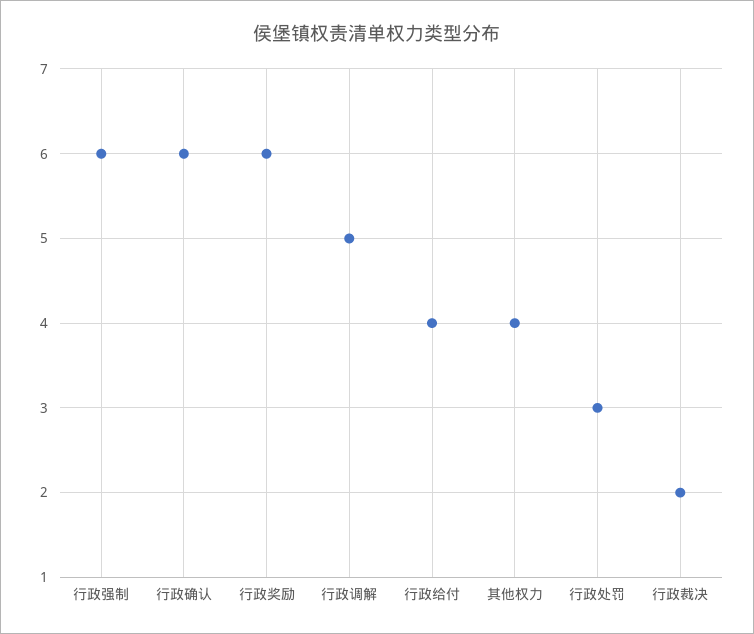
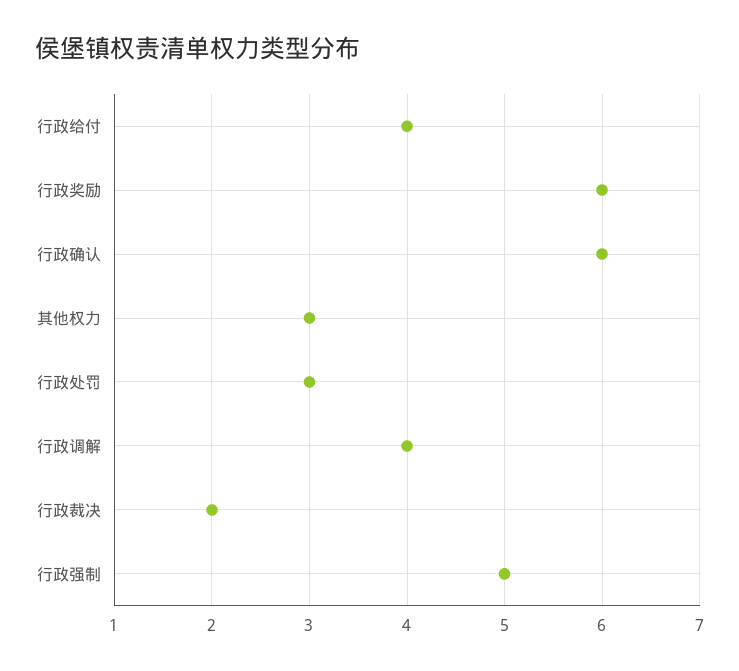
行政强制: 6 -> 5
行政调解: 5 -> 4
其他权力: 4 -> 3

